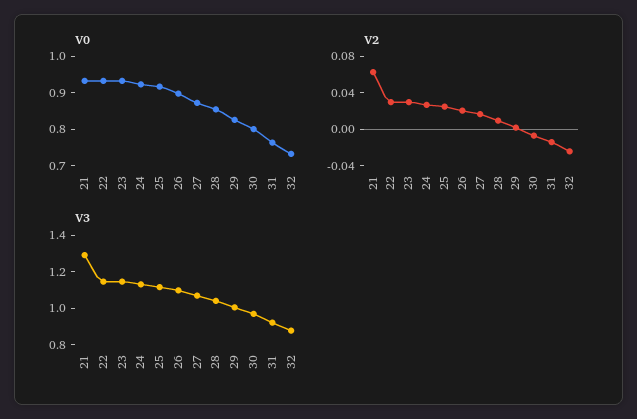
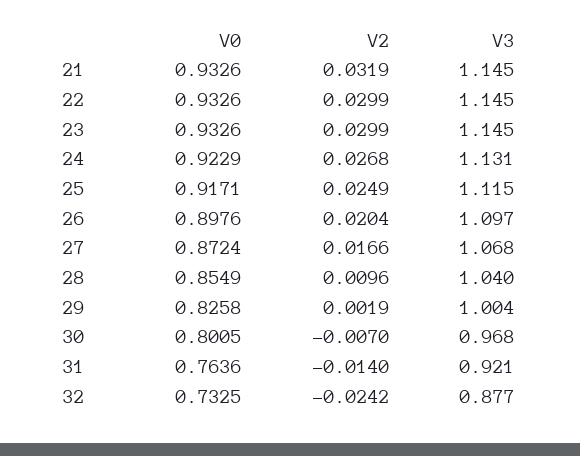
V2, 21: 0.06 -> 0.0319
V3, 21: 1.3 -> 1.145

